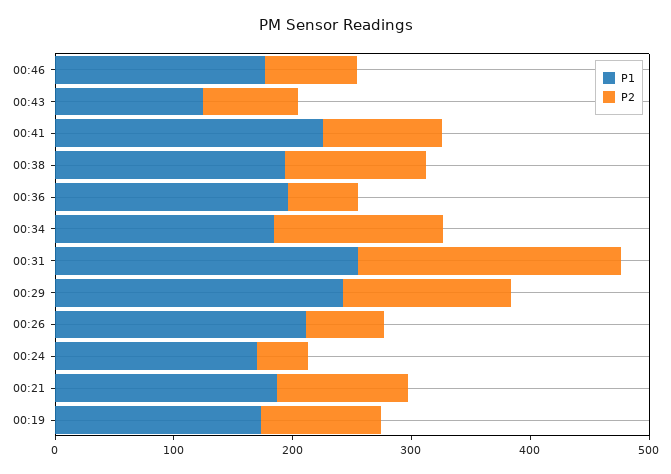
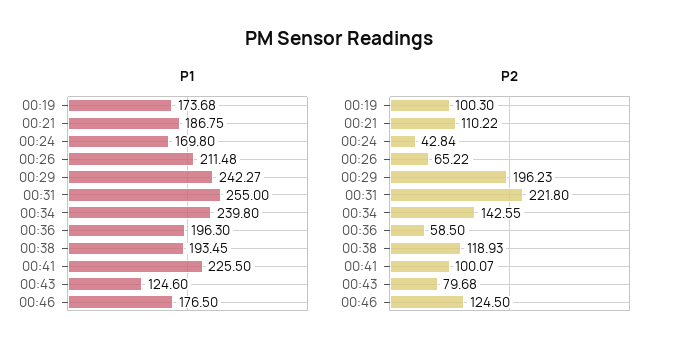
P2, 00:46: 80 -> 124.5
P1, 00:34: 180 -> 239.8
P2, 00:29: 140 -> 196.23

